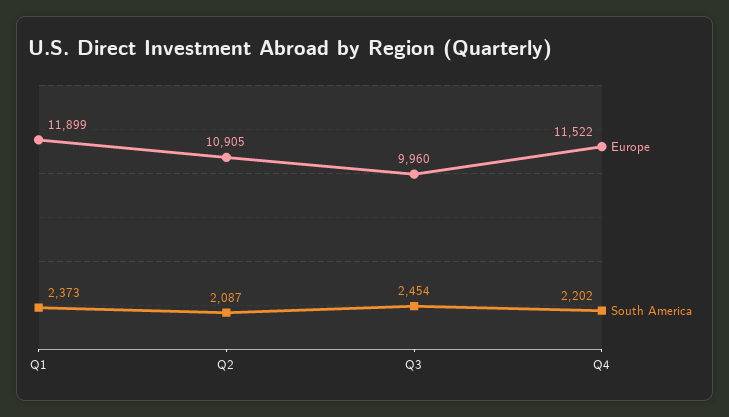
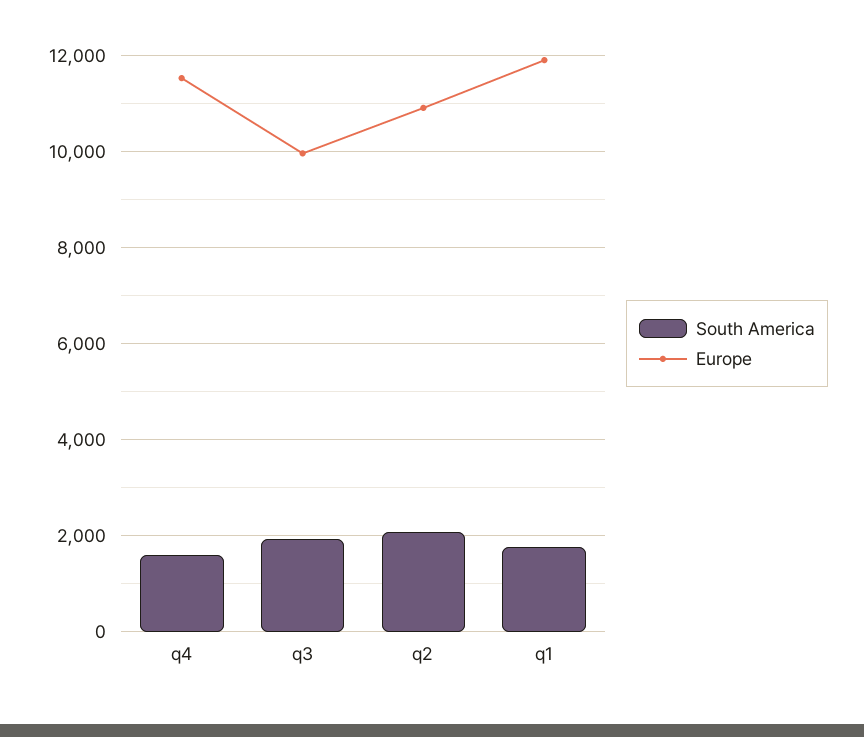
South America, Q1: 2373 -> 1800
South America, Q3: 2454 -> 2000
South America, Q4: 2202 -> 1600

